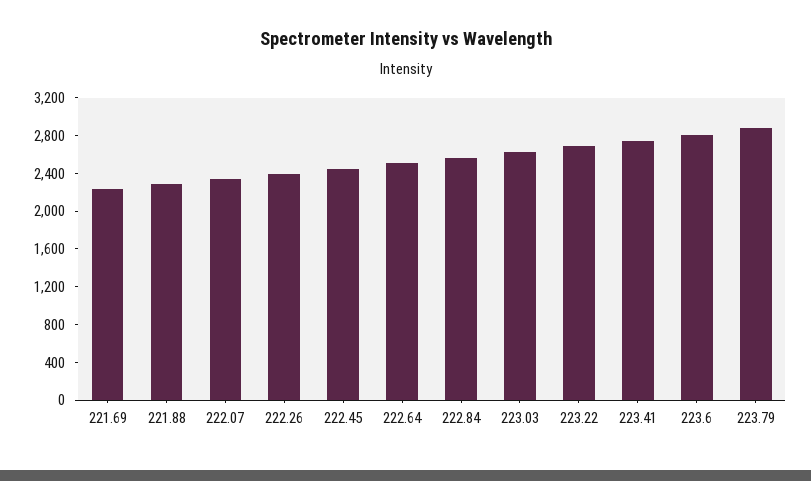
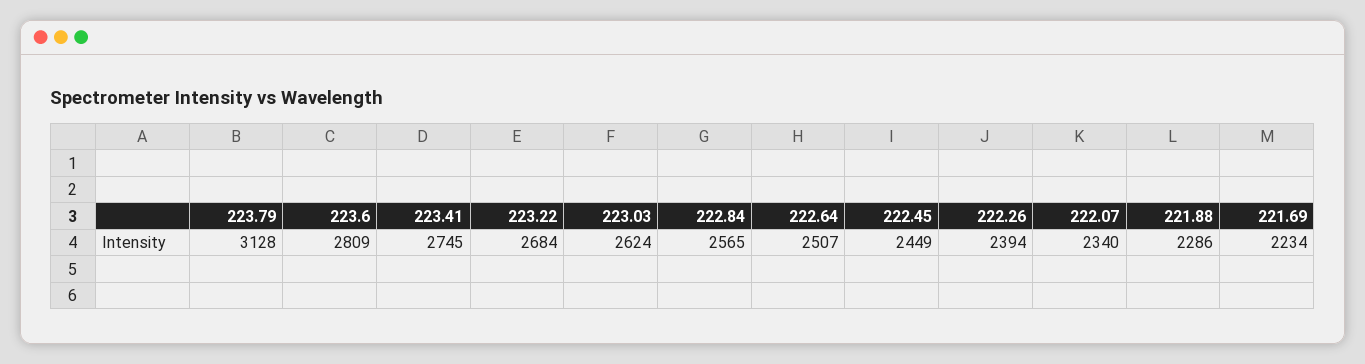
223.79: 2900 -> 3128

